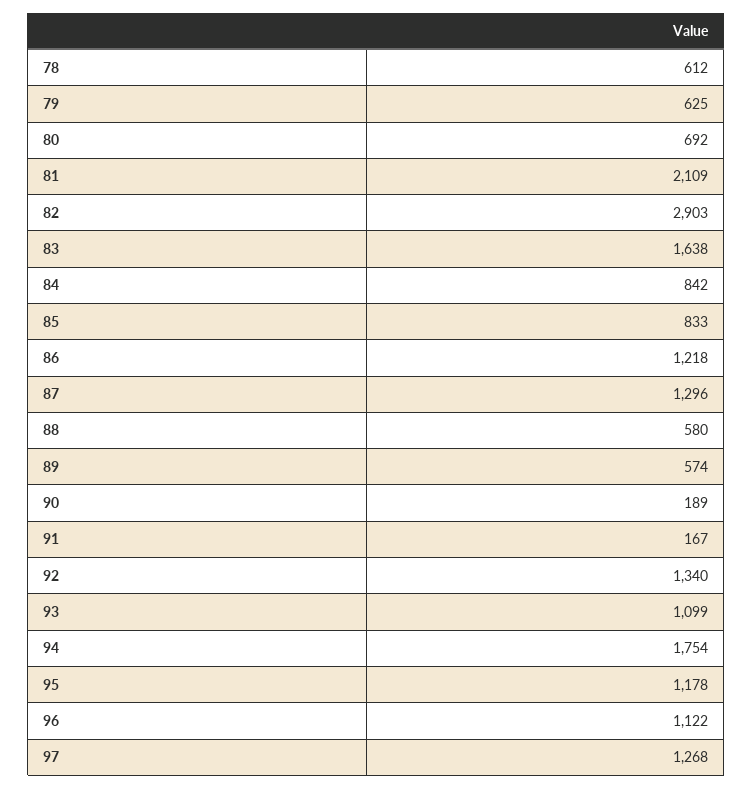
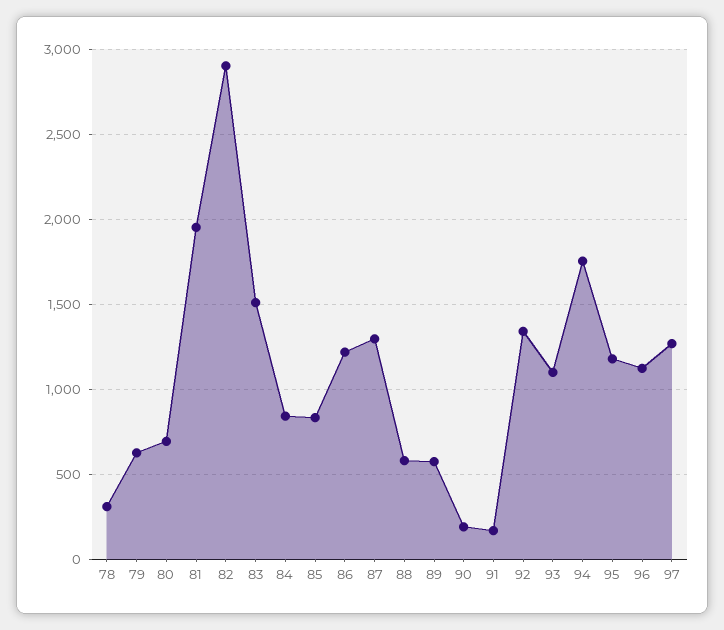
78: 612 -> 300
81: 2109 -> 1950
83: 1638 -> 1500

